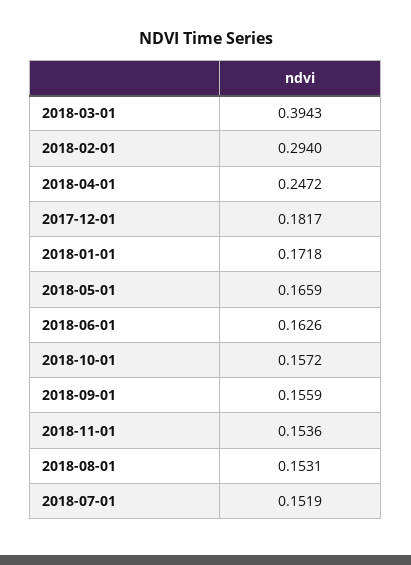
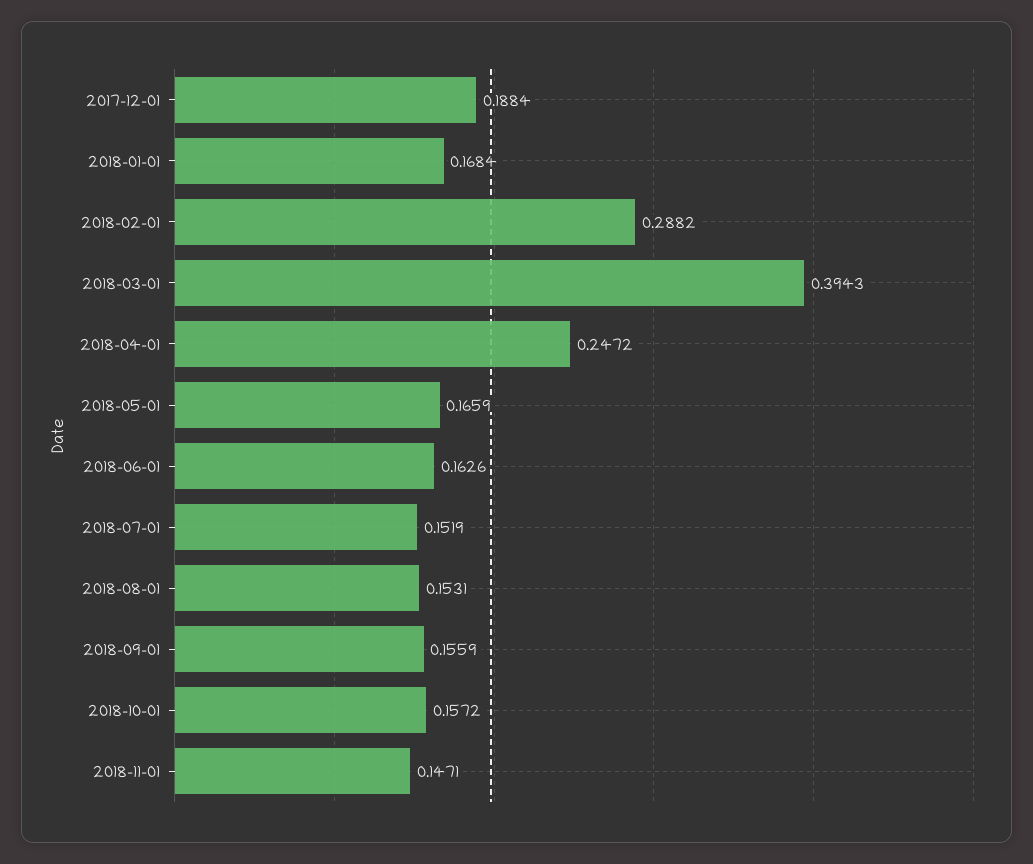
2018-02-01: 0.294 -> 0.2882
2017-12-01: 0.1817 -> 0.1884
2018-01-01: 0.1718 -> 0.1684
2018-11-01: 0.1536 -> 0.1471

